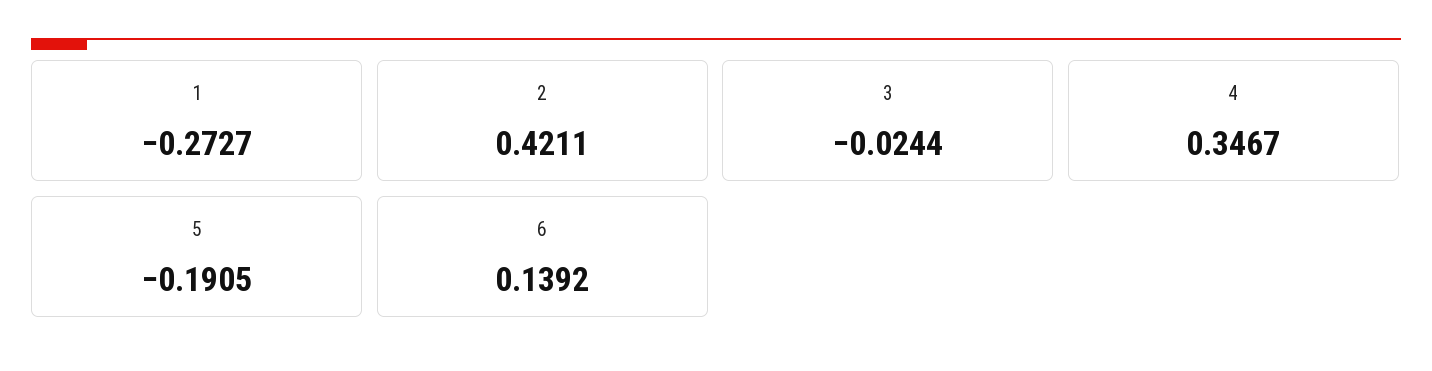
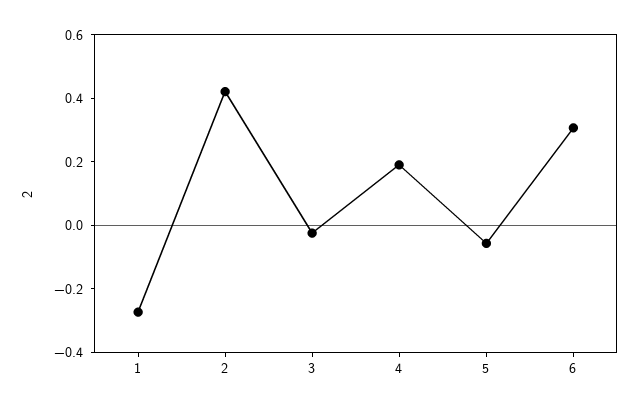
4: 0.3467 -> 0.2
5: -0.1905 -> -0.05
6: 0.1392 -> 0.3

